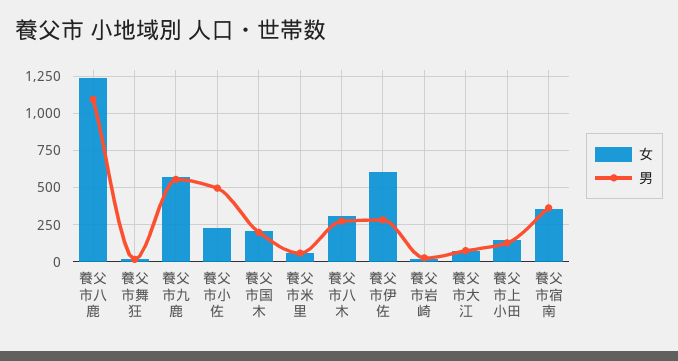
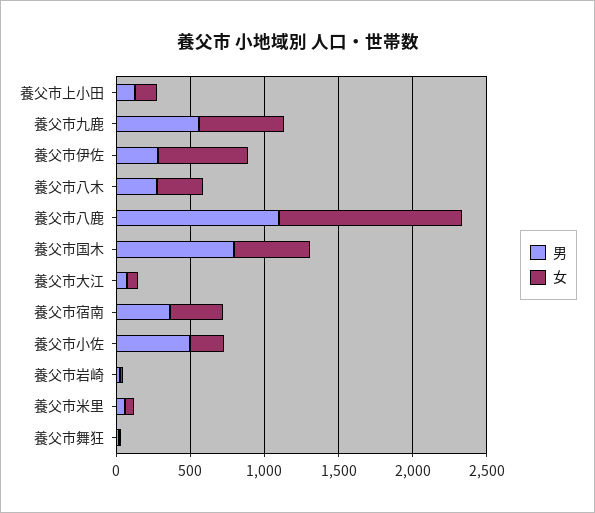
女, 養父市国木: 200 -> 500
男, 養父市国木: 200 -> 800

